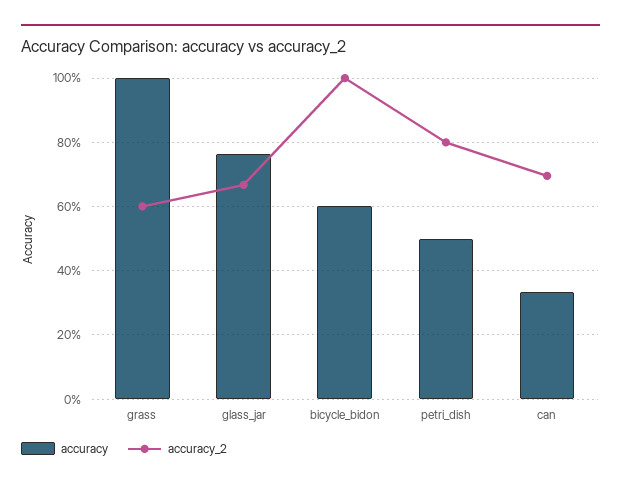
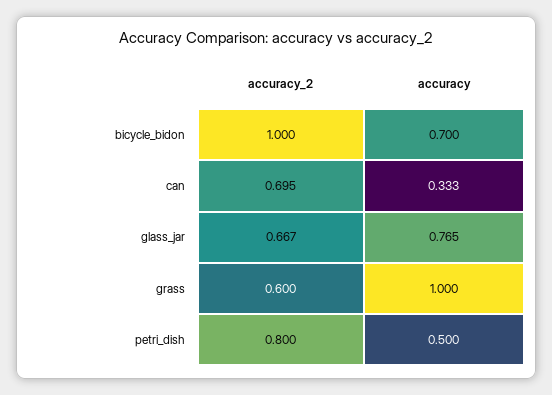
accuracy, bicycle_bidon: 0.6 -> 0.7

